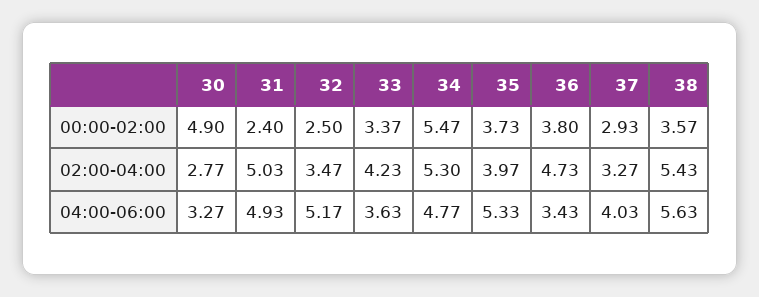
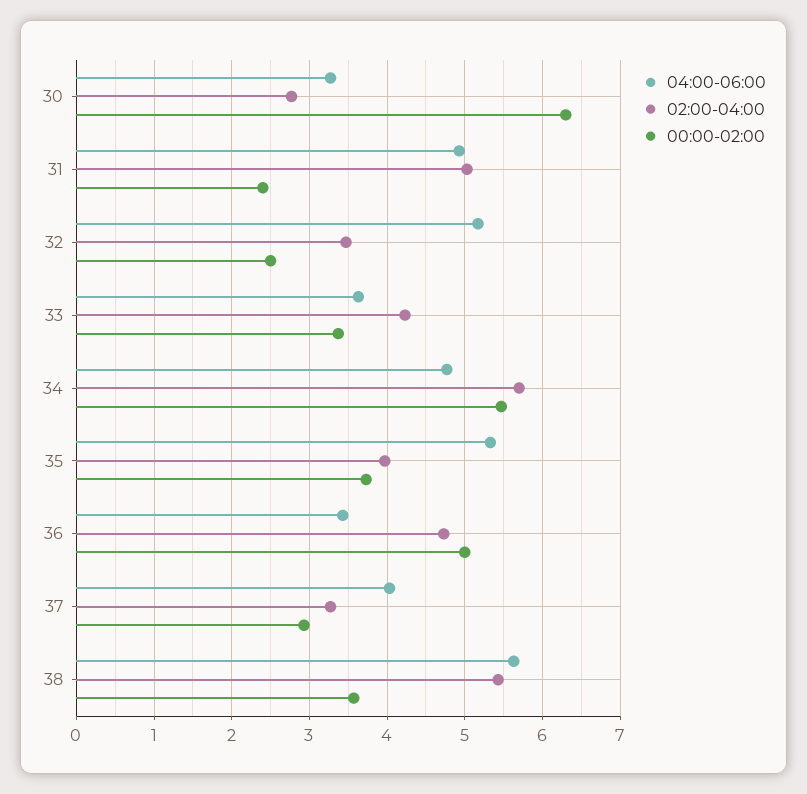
00:00-02:00, 30: 4.9 -> 6.3
00:00-02:00, 36: 3.8 -> 5
02:00-04:00, 34: 5.3 -> 5.7

